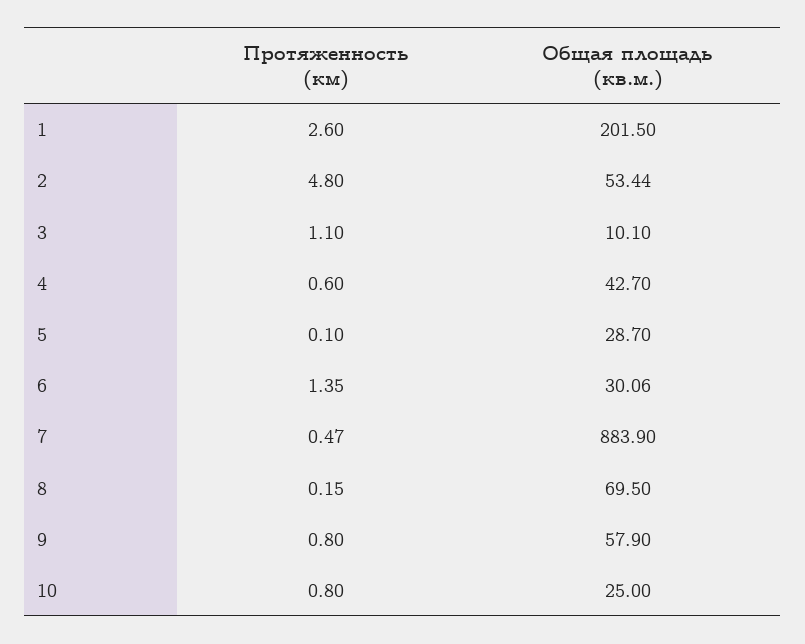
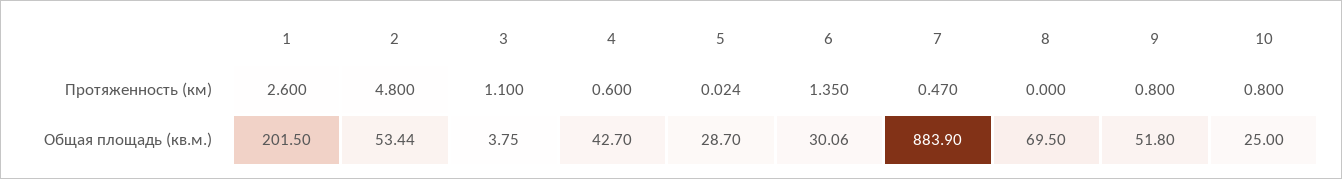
Общая площадь (кв.м.), 3: 10.1 -> 3.75
Протяженность (км), 5: 0.1 -> 0.024
Протяженность (км), 8: 0.15 -> 0
Общая площадь (кв.м.), 9: 57.9 -> 51.8

